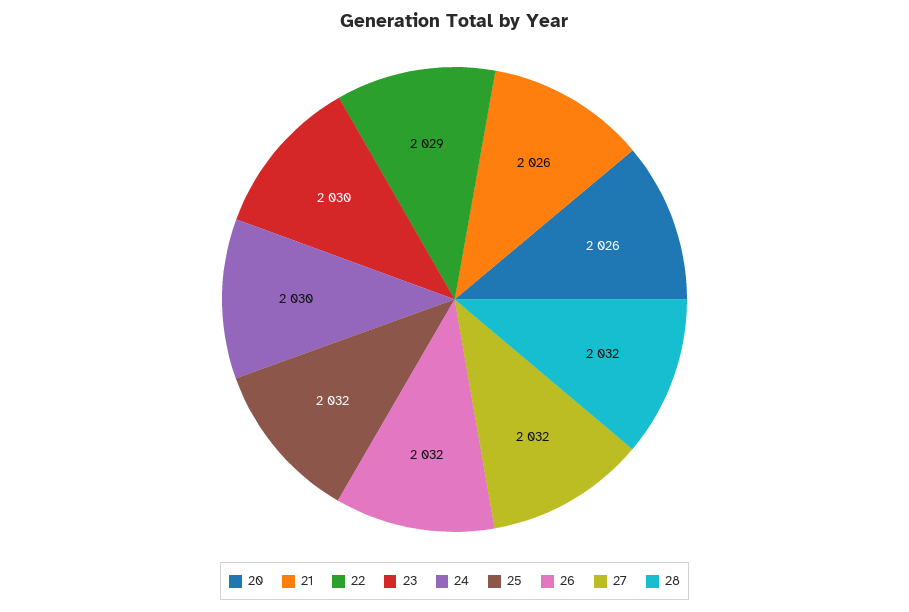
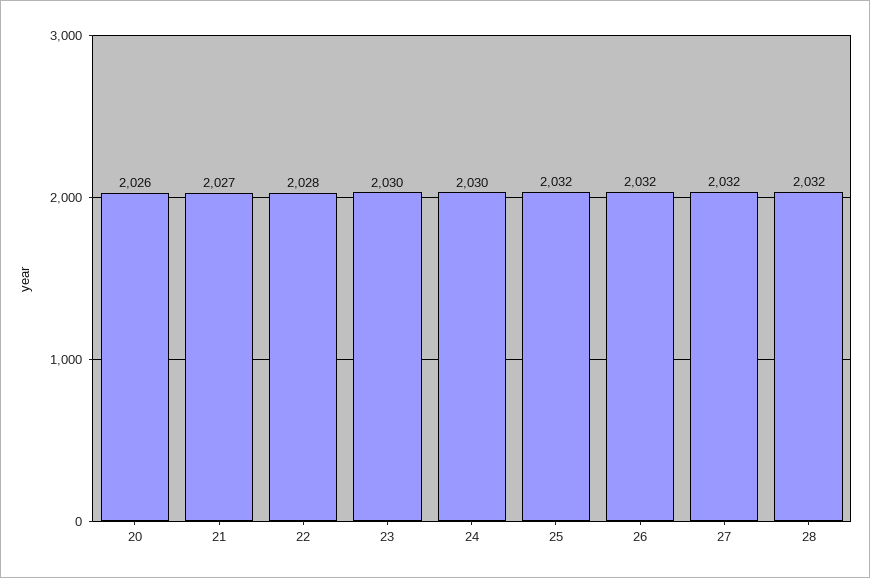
21: 2026 -> 2027
22: 2029 -> 2028

